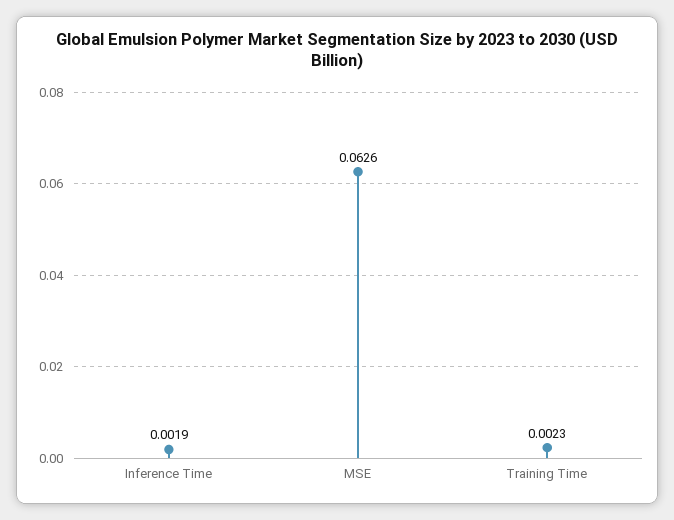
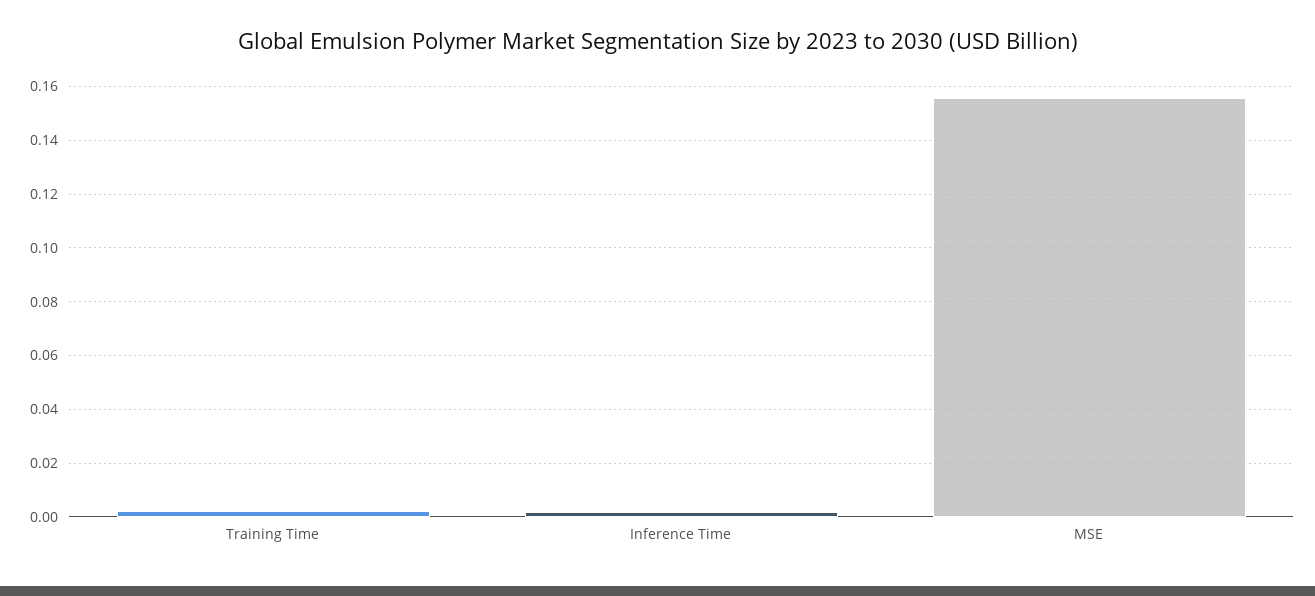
MSE: 0.0626 -> 0.155

